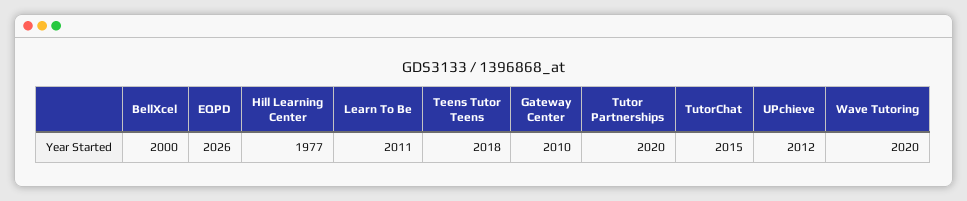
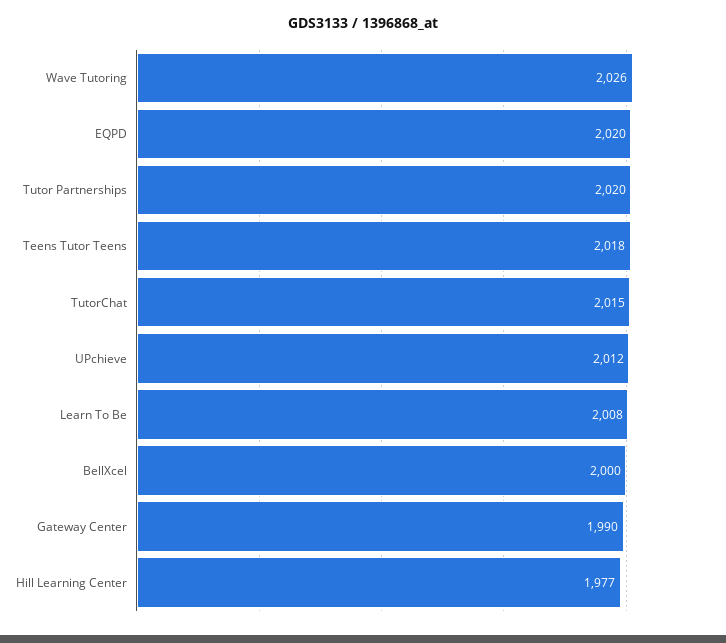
EQPD: 2026 -> 2020
Learn To Be: 2011 -> 2008
Gateway Center: 2010 -> 1990
Wave Tutoring: 2020 -> 2026

